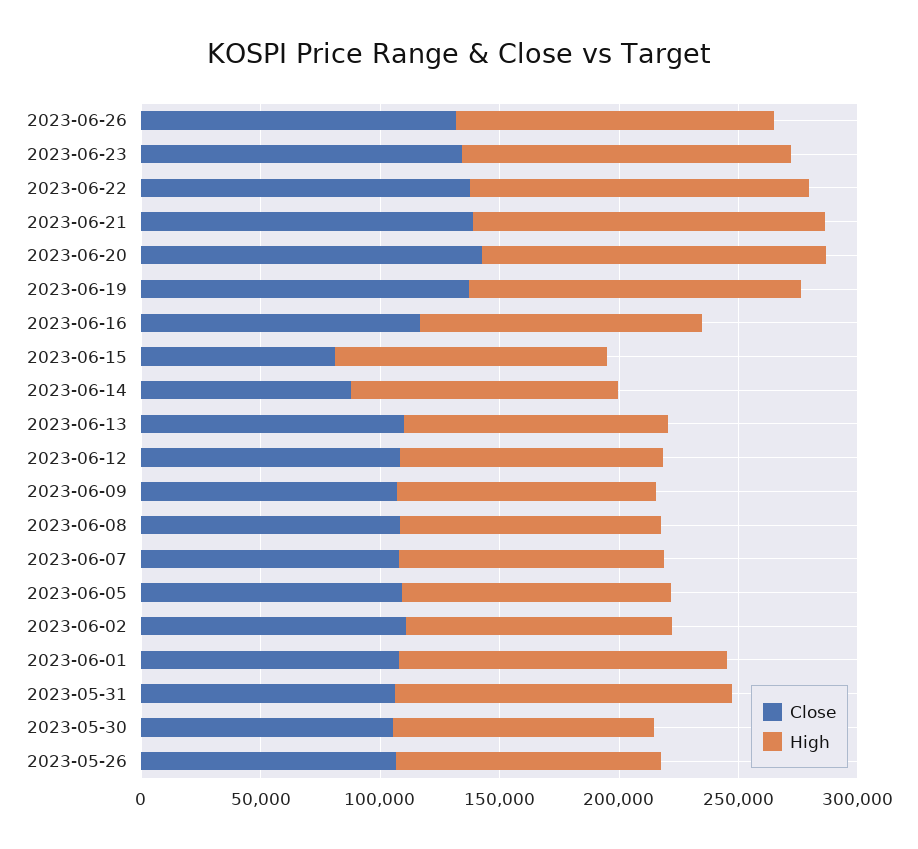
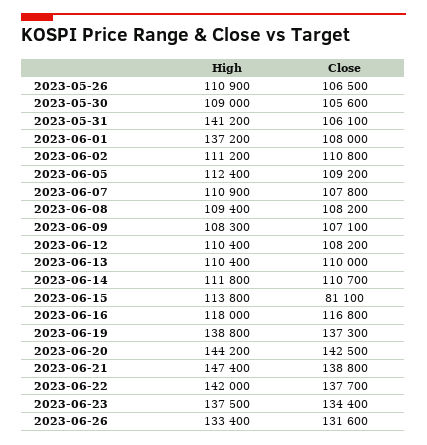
Close, 2023-06-14: 90000 -> 110700

